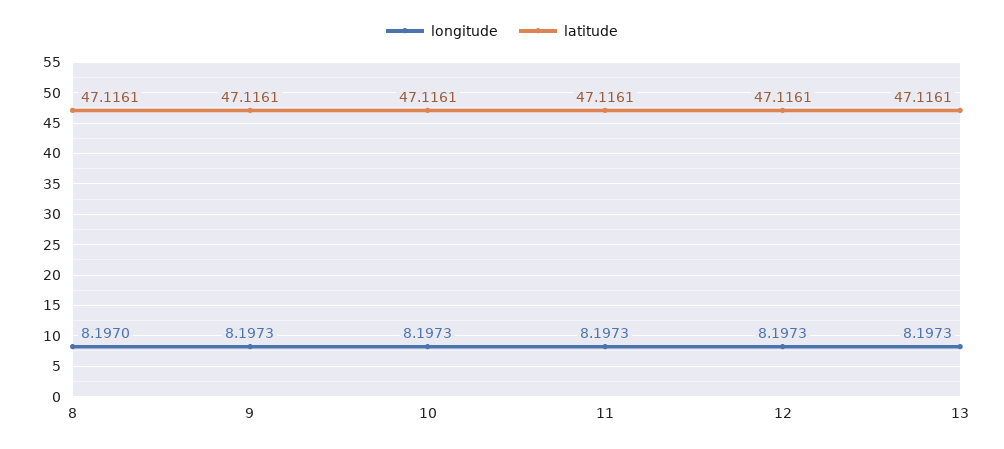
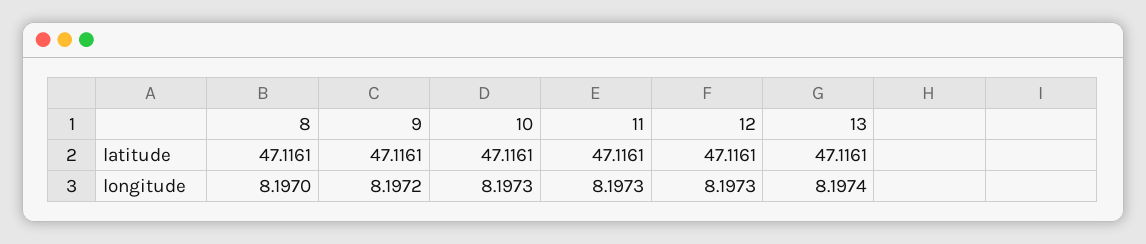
longitude, 9: 8.1973 -> 8.1972
longitude, 13: 8.1973 -> 8.1974

